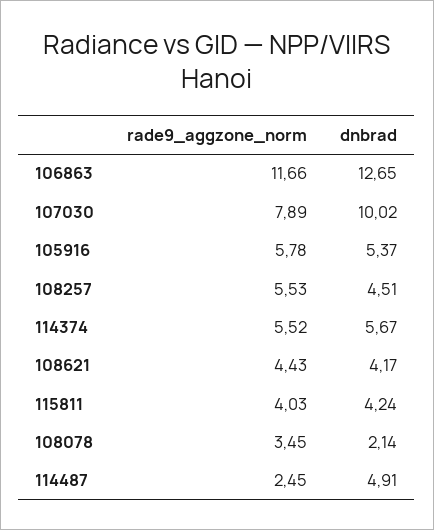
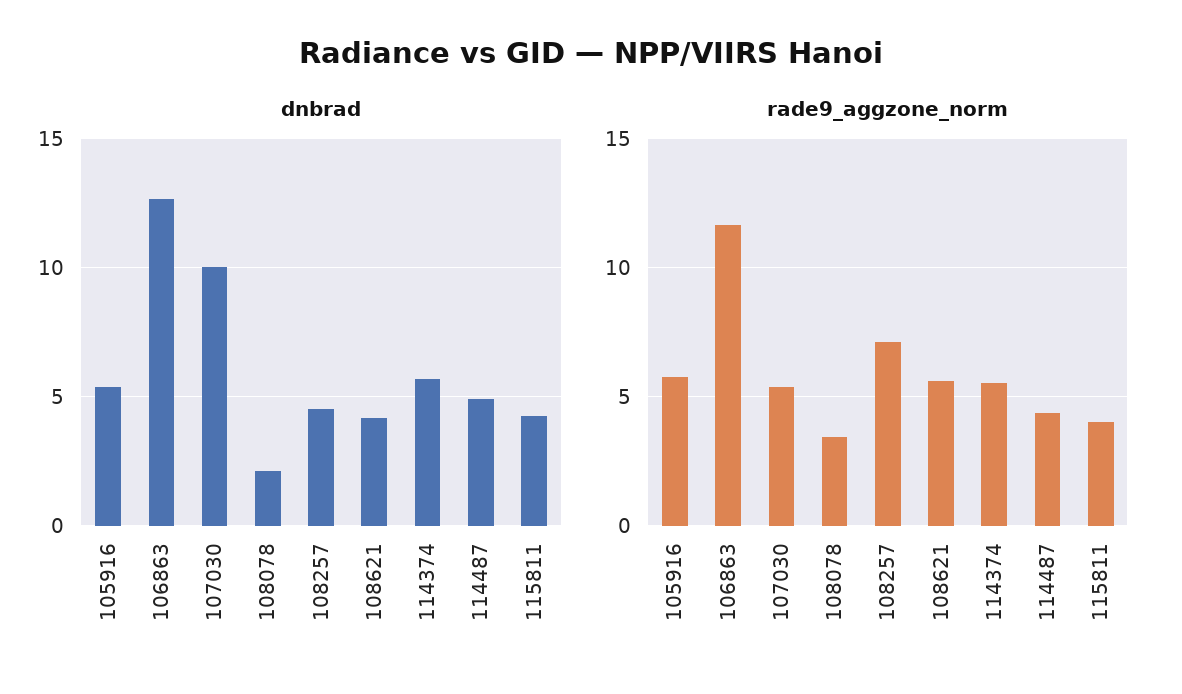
rade9_aggzone_norm, 107030: 7.89 -> 5.5
rade9_aggzone_norm, 108257: 5.53 -> 7
rade9_aggzone_norm, 108621: 4.43 -> 5.5
rade9_aggzone_norm, 114487: 2.45 -> 4.5

